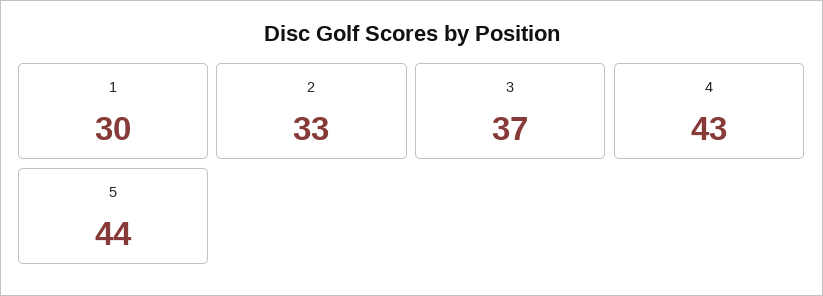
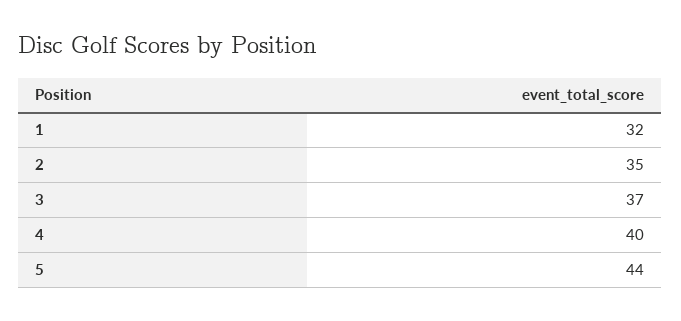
1: 30 -> 32
2: 33 -> 35
4: 43 -> 40

